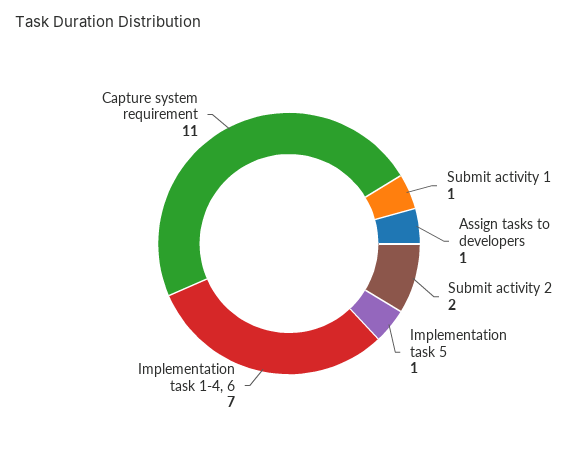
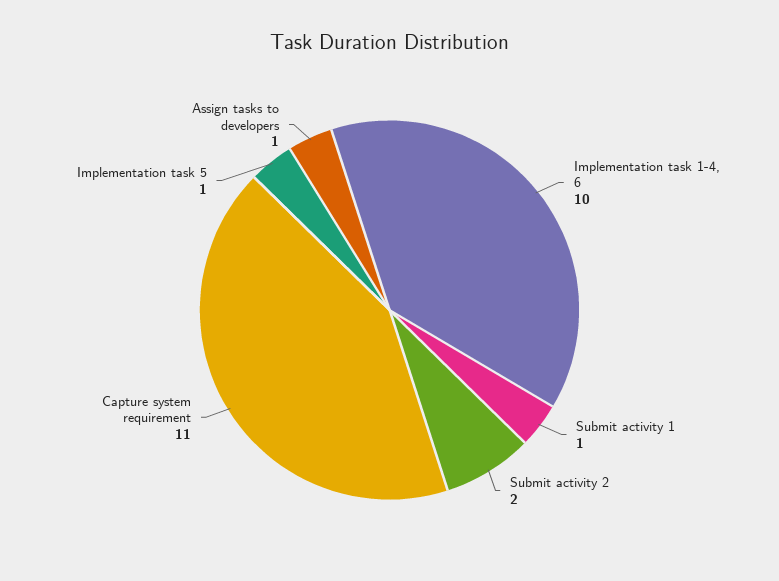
Implementation task 1-4, 6: 7 -> 10

